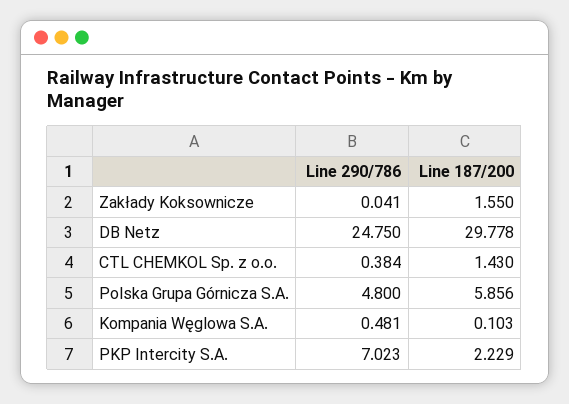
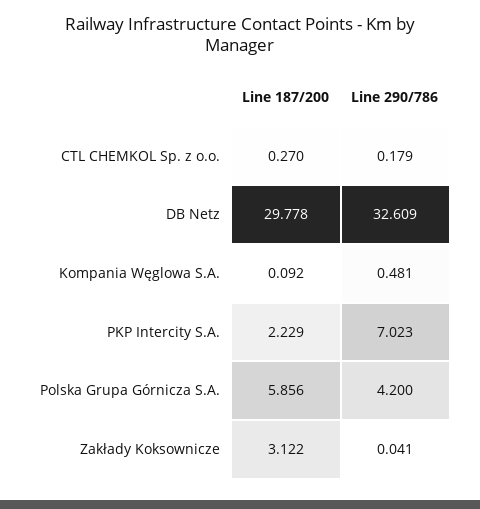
Line 187/200, Zakłady Koksownicze: 1.55 -> 3.122
Line 290/786, DB Netz: 24.75 -> 32.609
Line 290/786, CTL CHEMKOL Sp. z o.o.: 0.384 -> 0.179
Line 187/200, CTL CHEMKOL Sp. z o.o.: 1.43 -> 0.27
Line 290/786, Polska Grupa Górnicza S.A.: 4.8 -> 4.2
Line 187/200, Kompania Węglowa S.A.: 0.103 -> 0.092

